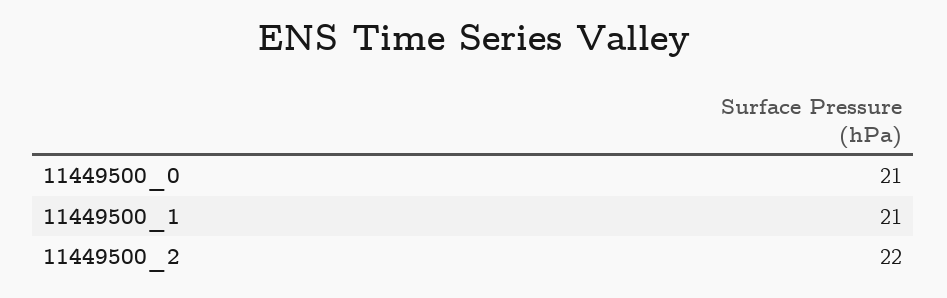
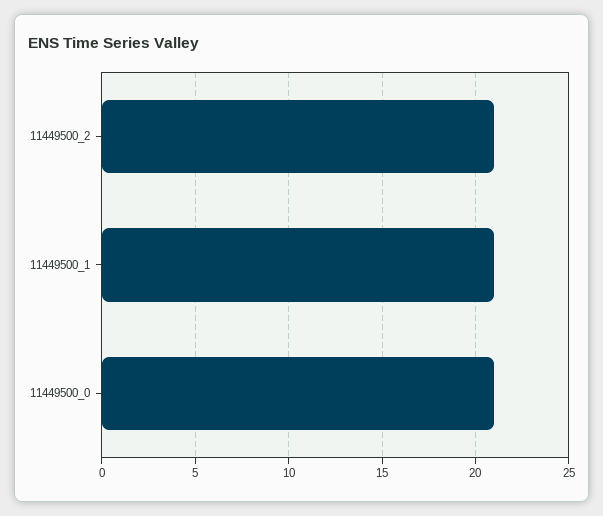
11449500_2: 22 -> 21

